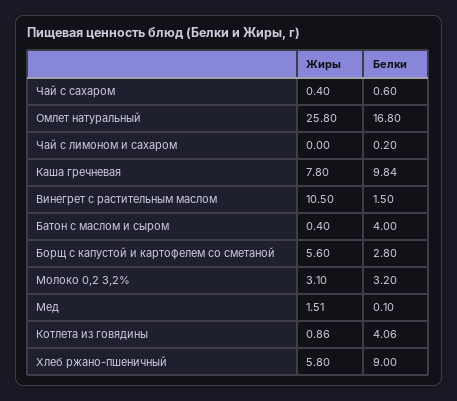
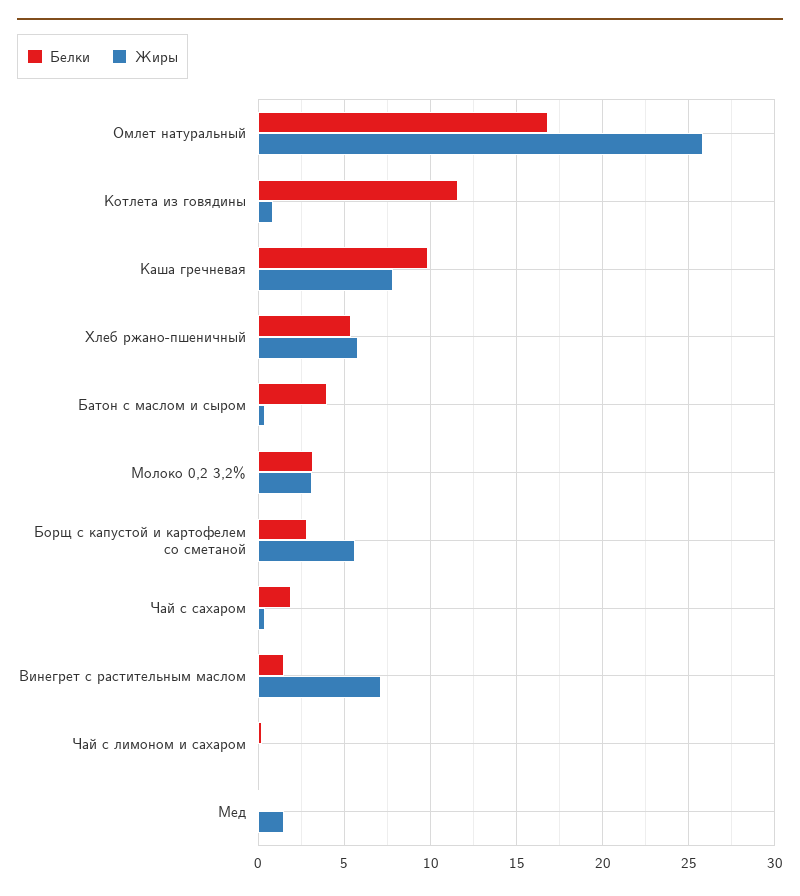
Белки, Чай с сахаром: 0.6 -> 2
Жиры, Винегрет с растительным маслом: 10.5 -> 7
Белки, Котлета из говядины: 4.06 -> 11.5
Белки, Хлеб ржано-пшеничный: 9 -> 5.5

